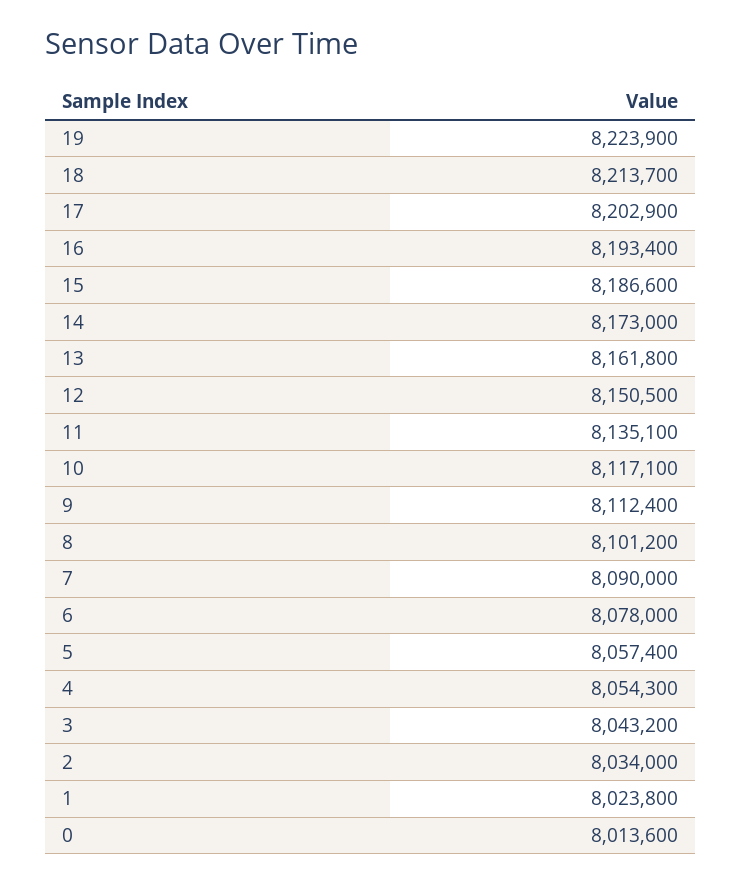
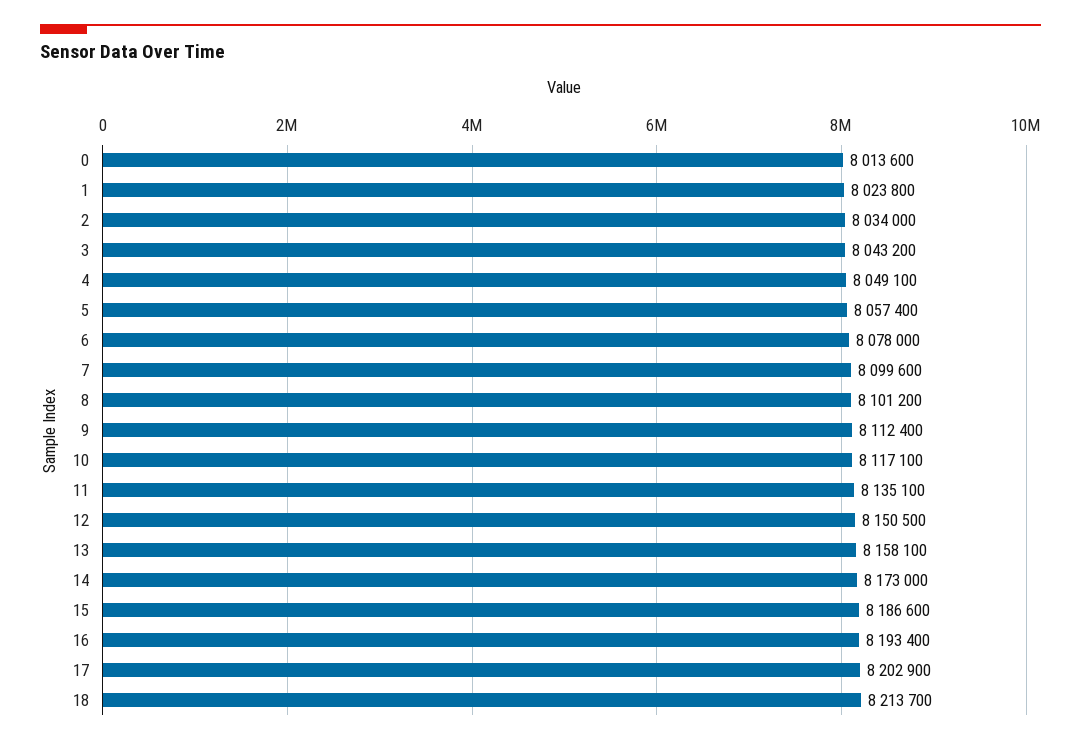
19: 8223900 -> none
13: 8161800 -> 8158100
7: 8090000 -> 8099600
4: 8054300 -> 8049100

